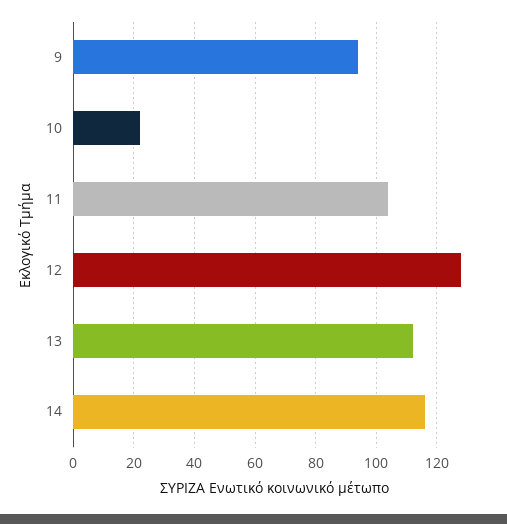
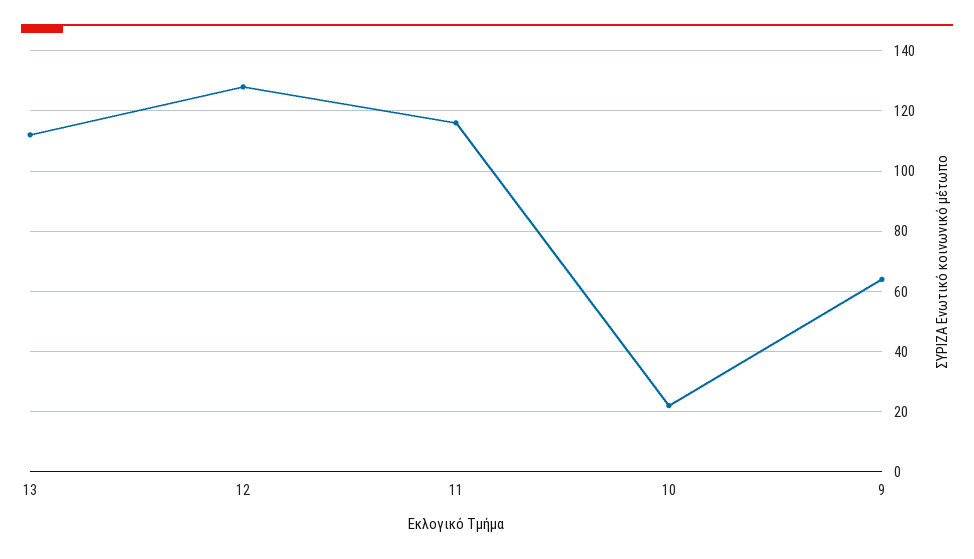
9: 95 -> 65
11: 105 -> 115
14: 115 -> none

